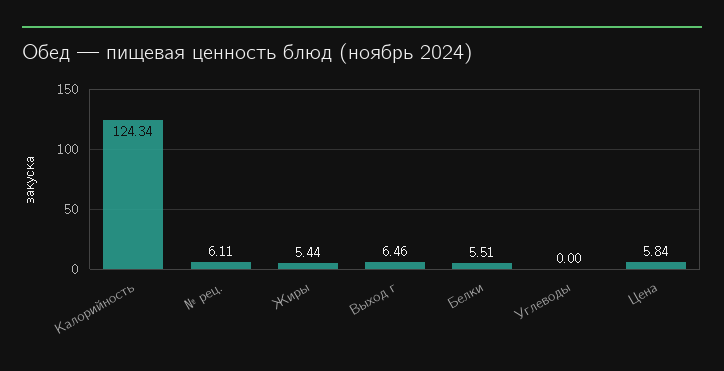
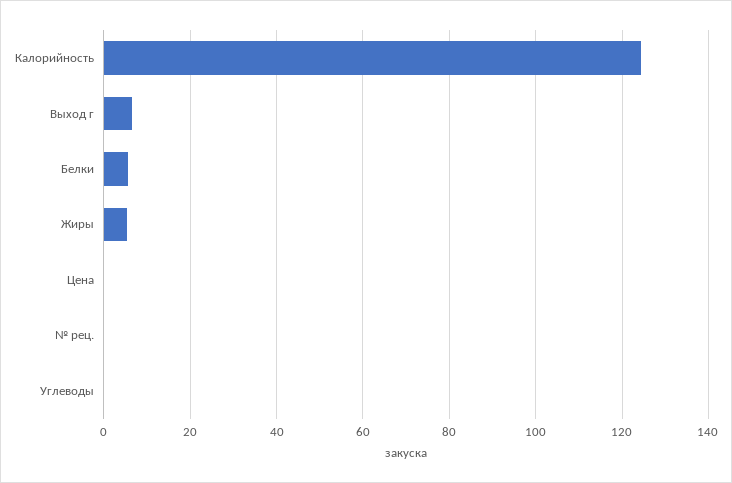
№ рец.: 6.11 -> 0
Цена: 5.84 -> 0

